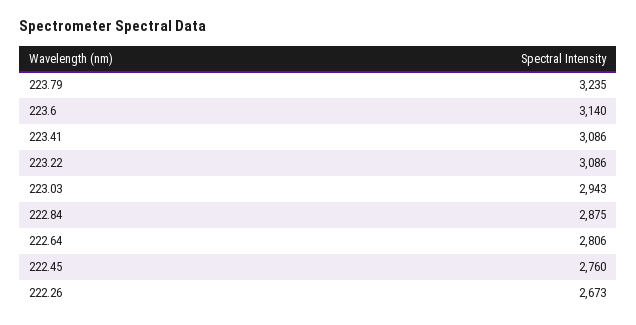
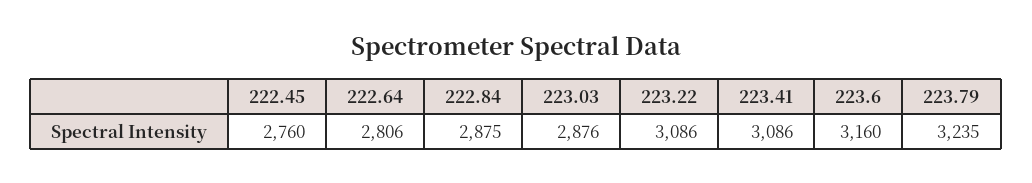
223.6: 3140 -> 3160
223.03: 2943 -> 2876
222.26: 2673 -> none

